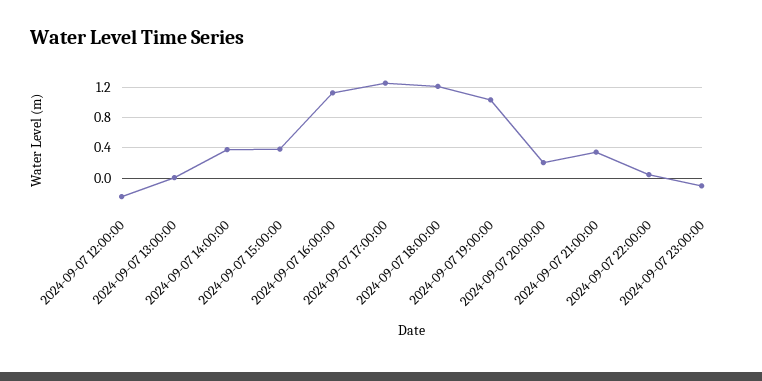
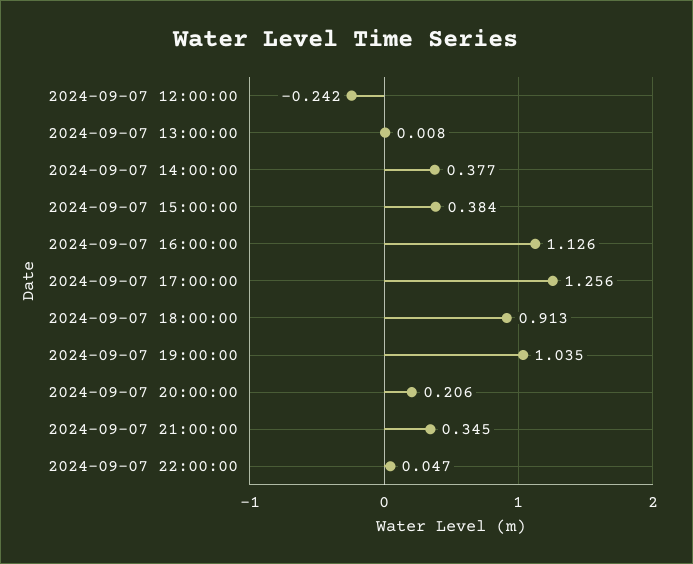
2024-09-07 18:00:00: 1.2 -> 0.913
2024-09-07 23:00:00: -0.1 -> none

